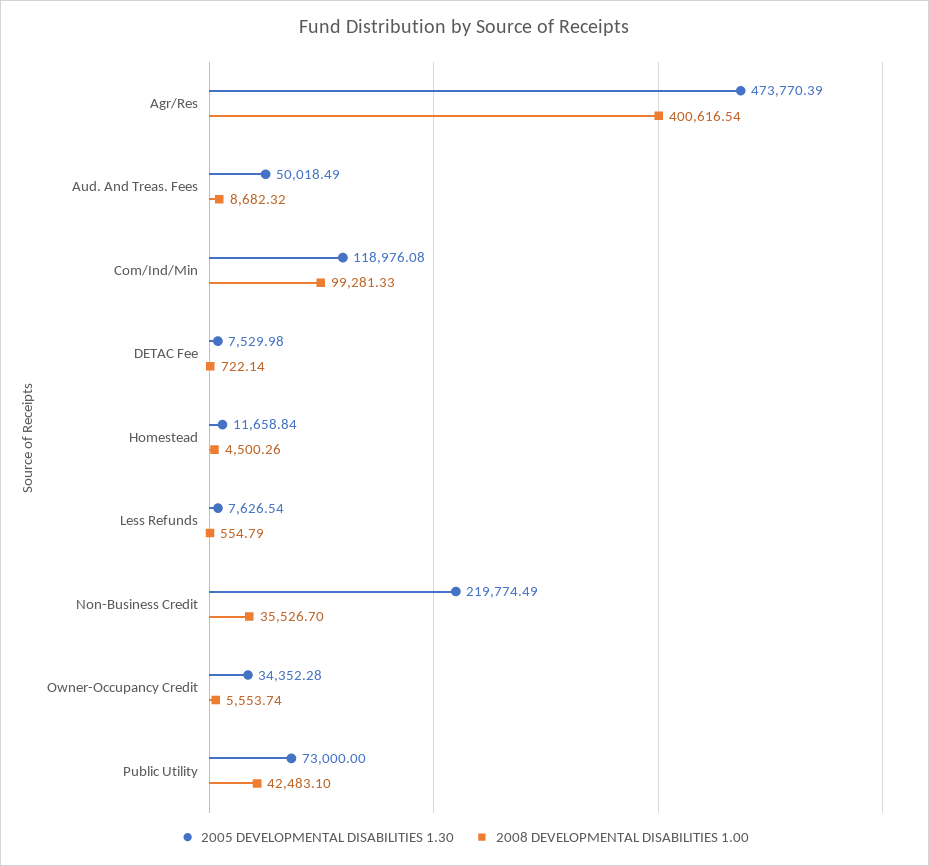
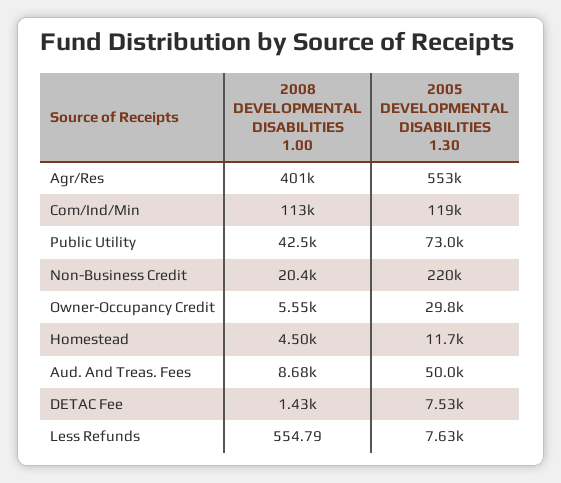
2005 DEVELOPMENTAL DISABILITIES 1.30, Agr/Res: 473770.39 -> 553000
2008 DEVELOPMENTAL DISABILITIES 1.00, Com/Ind/Min: 99281.33 -> 113000
2008 DEVELOPMENTAL DISABILITIES 1.00, DETAC Fee: 722.14 -> 1430
2008 DEVELOPMENTAL DISABILITIES 1.00, Non-Business Credit: 35526.7 -> 20400
2005 DEVELOPMENTAL DISABILITIES 1.30, Owner-Occupancy Credit: 34352.28 -> 29800

